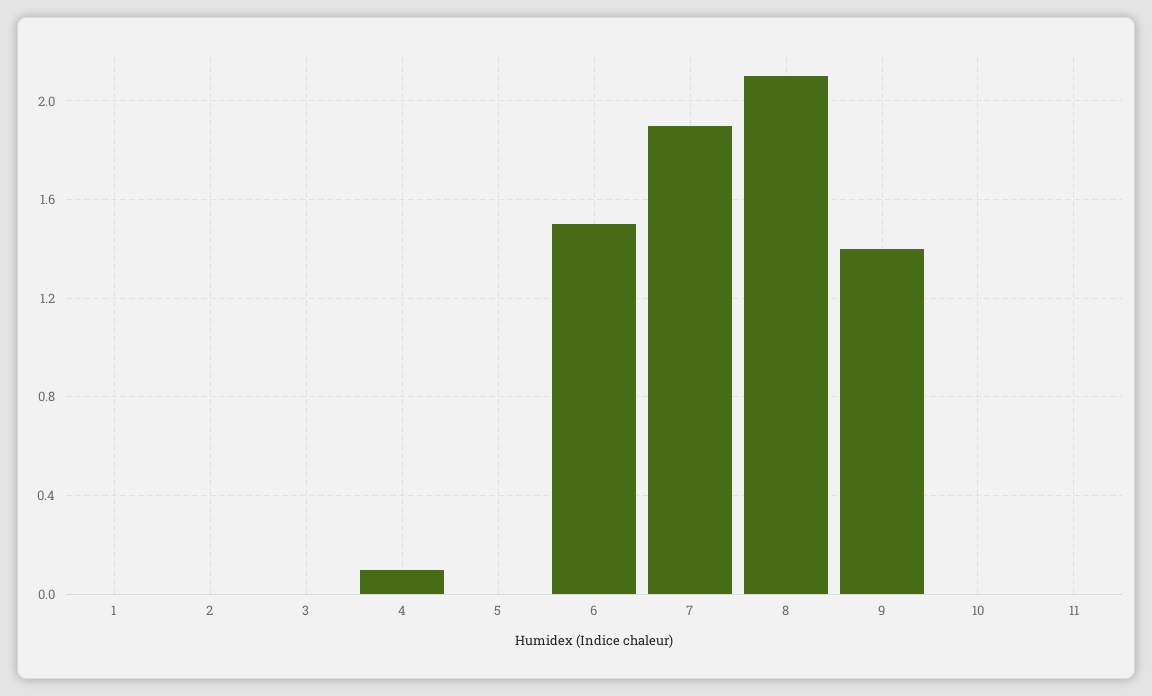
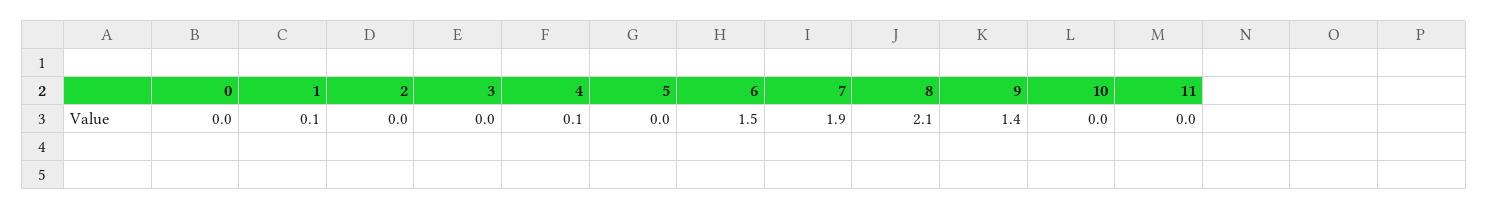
1: 0 -> 0.1
0: none -> 0

